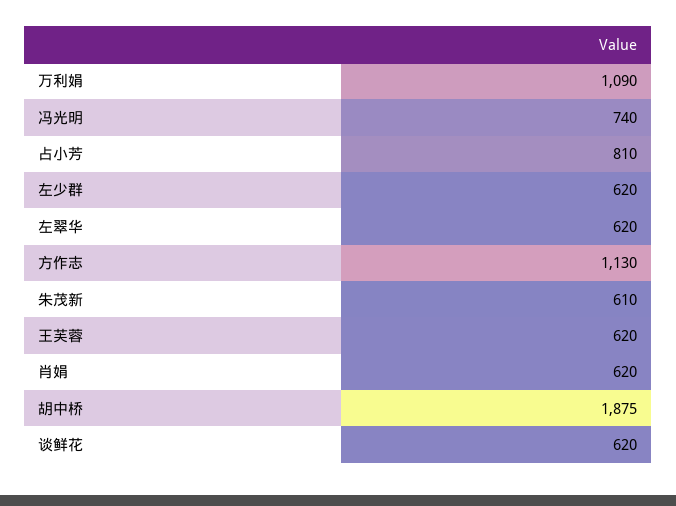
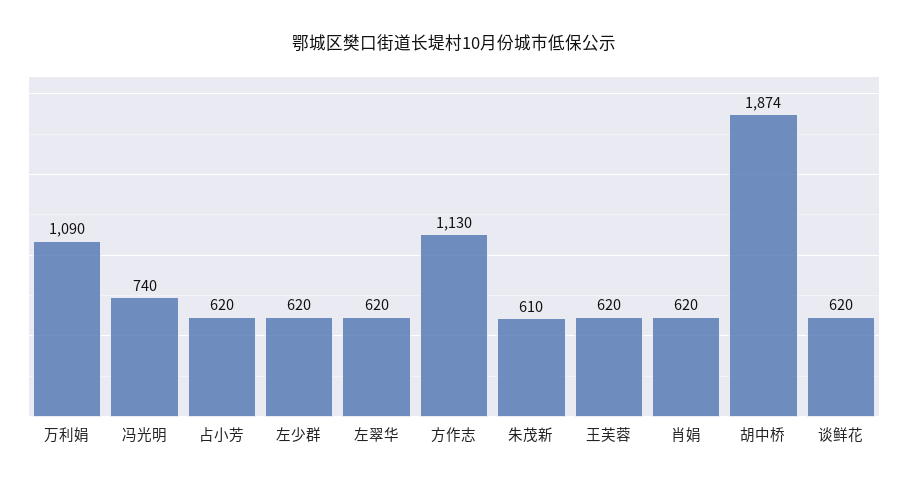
占小芳: 810 -> 620
胡中桥: 1875 -> 1874

